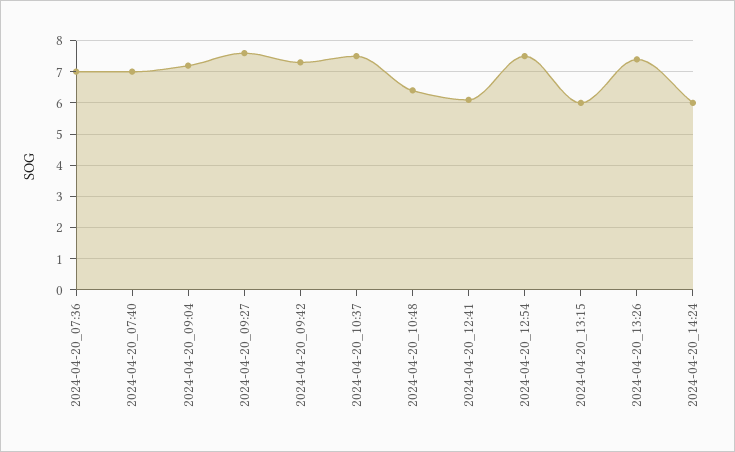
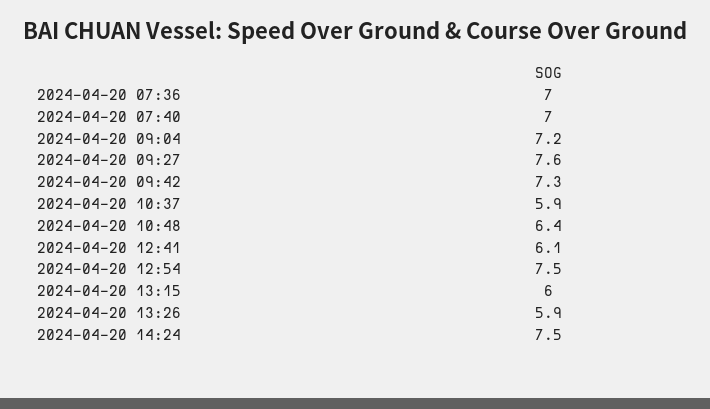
2024-04-20_10:37: 7.5 -> 5.9
2024-04-20_13:26: 7.5 -> 5.9
2024-04-20_14:24: 6 -> 7.5

